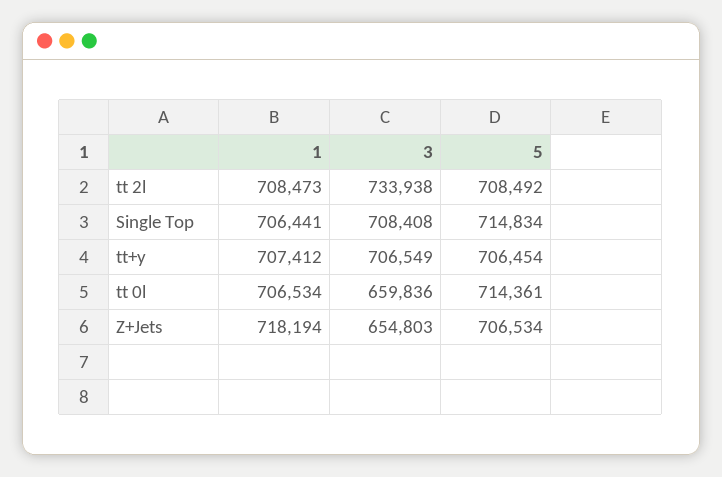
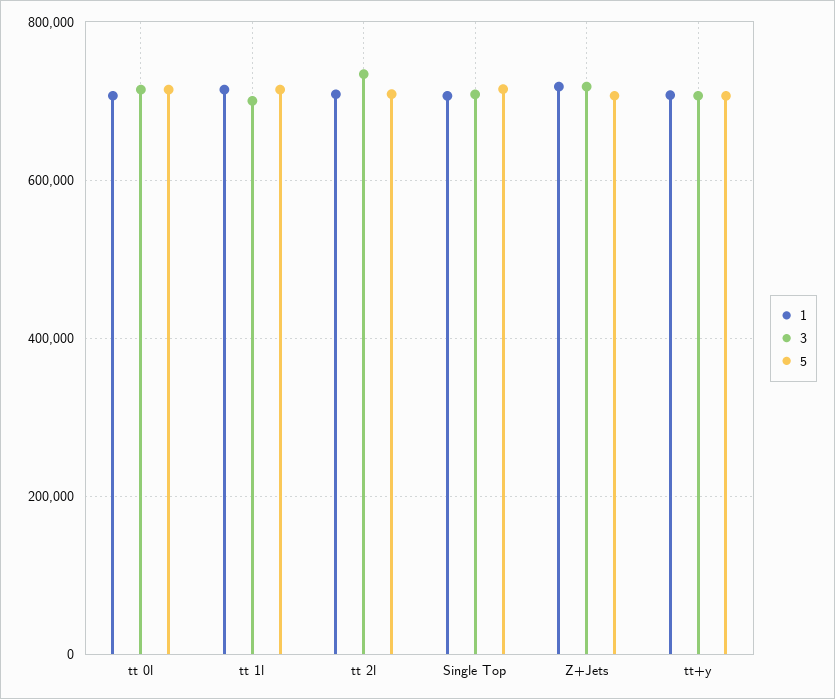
3, tt 0l: 659836 -> 720000
3, Z+Jets: 654803 -> 720000
1, tt 1l: none -> 720000
3, tt 1l: none -> 700000
5, tt 1l: none -> 720000

